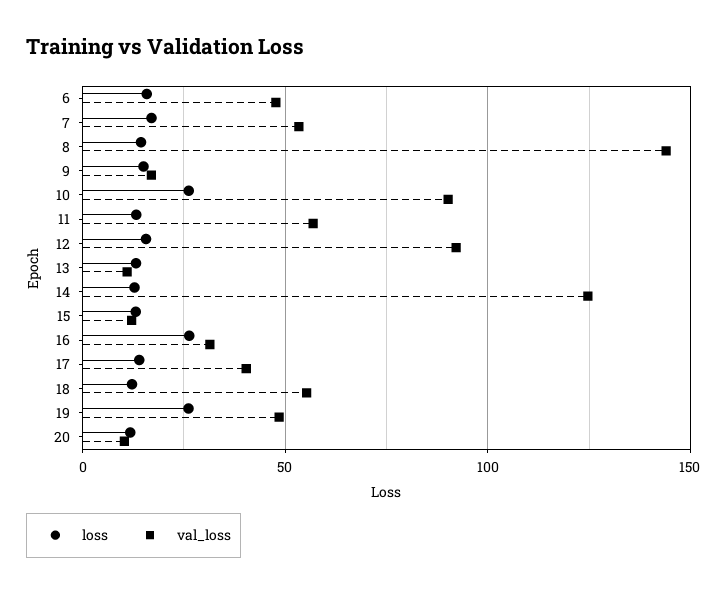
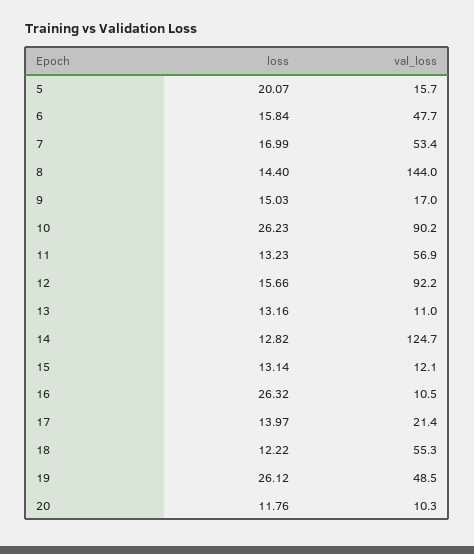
val_loss, 16: 30 -> 10.5
val_loss, 17: 40 -> 21.4
loss, 5: none -> 20.07
val_loss, 5: none -> 15.7

